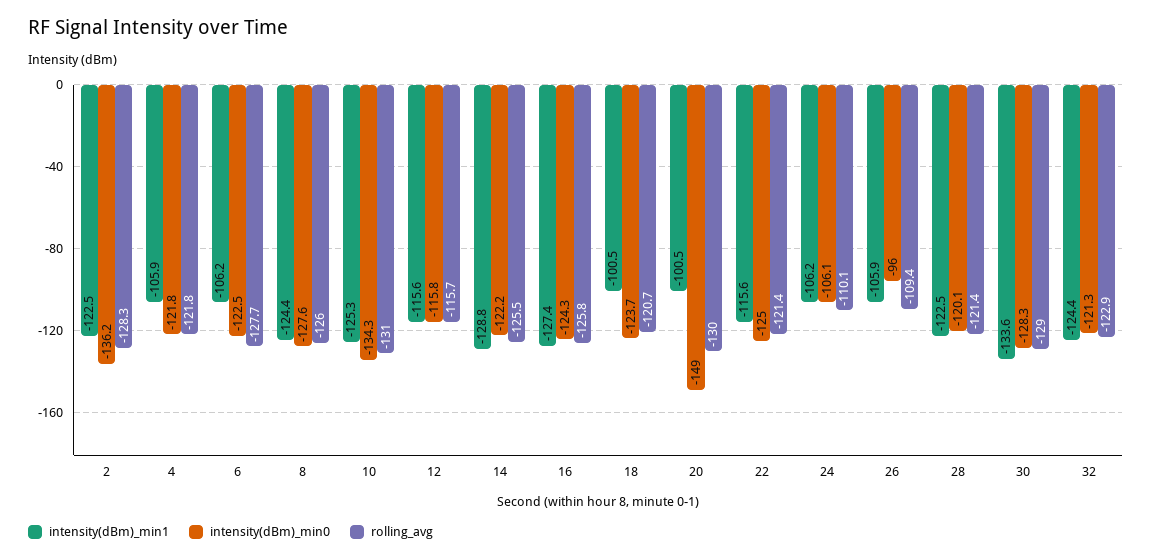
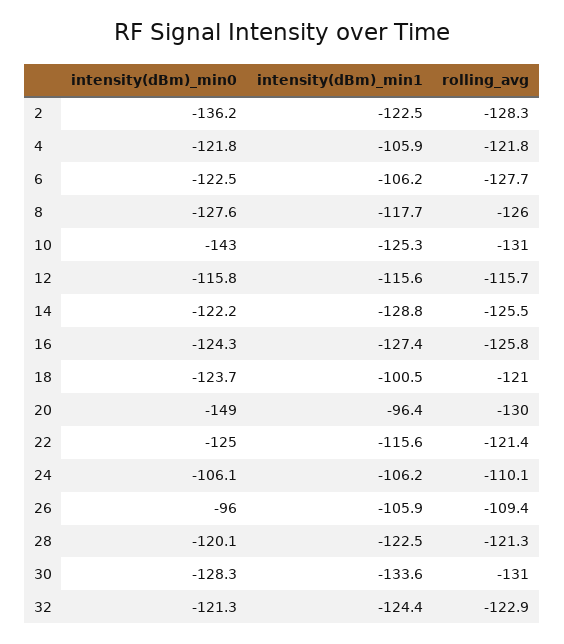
intensity(dBm)_min1, 8: -124.4 -> -117.7
intensity(dBm)_min0, 10: -134.3 -> -143
rolling_avg, 18: -120.7 -> -121
intensity(dBm)_min1, 20: -100.5 -> -96.4
rolling_avg, 28: -121.4 -> -121.3
rolling_avg, 30: -129 -> -131

